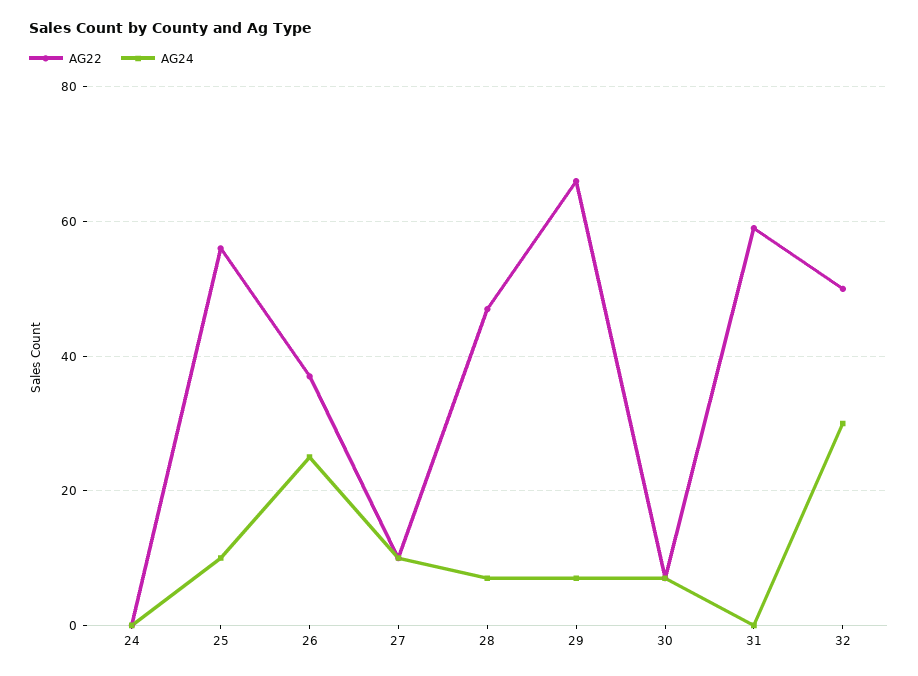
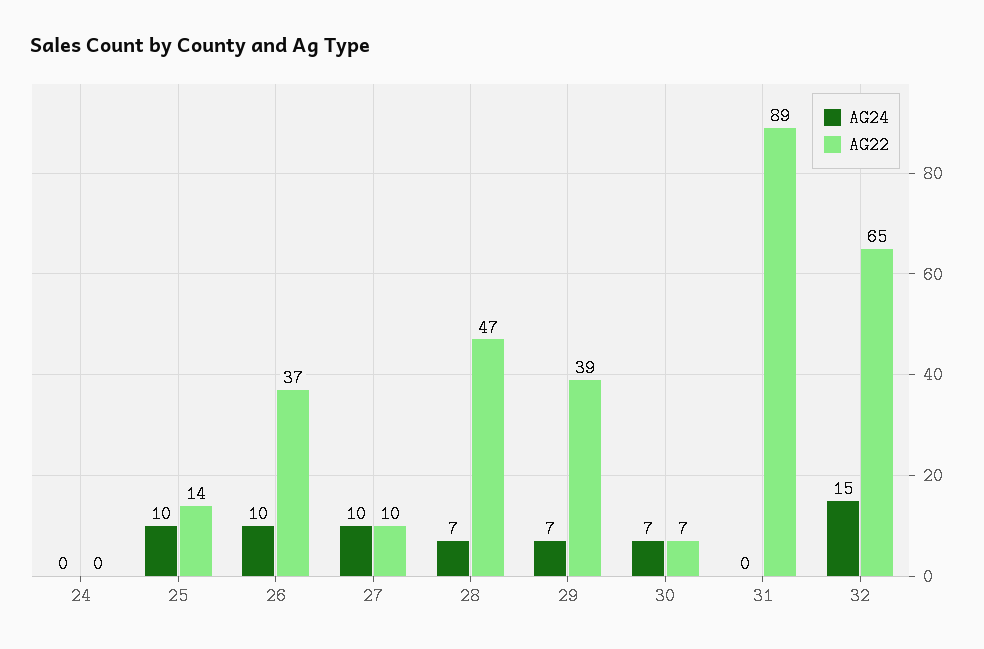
AG22, 25: 55 -> 14
AG24, 26: 25 -> 10
AG22, 29: 65 -> 39
AG22, 31: 60 -> 89
AG22, 32: 50 -> 65
AG24, 32: 30 -> 15

